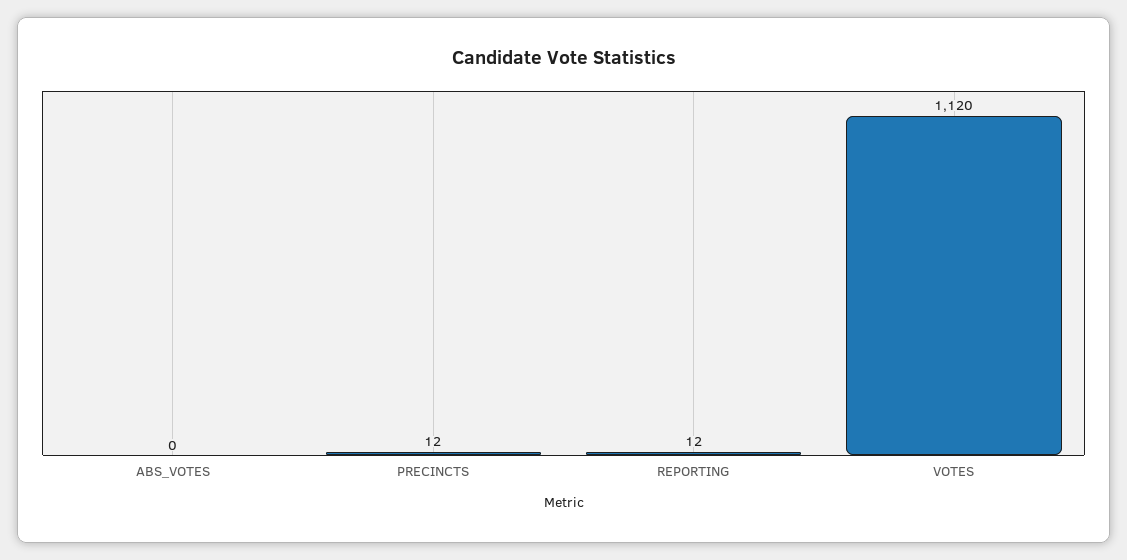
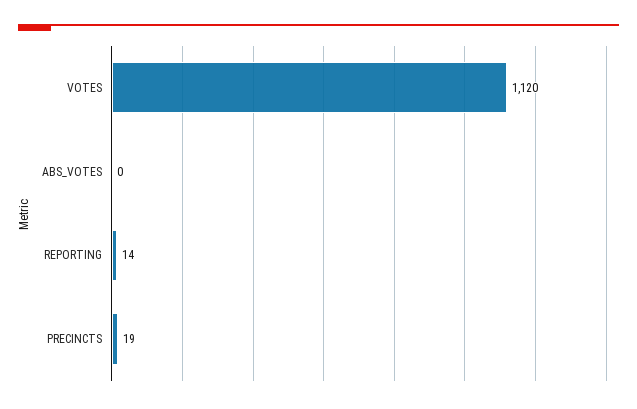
PRECINCTS: 12 -> 19
REPORTING: 12 -> 14

